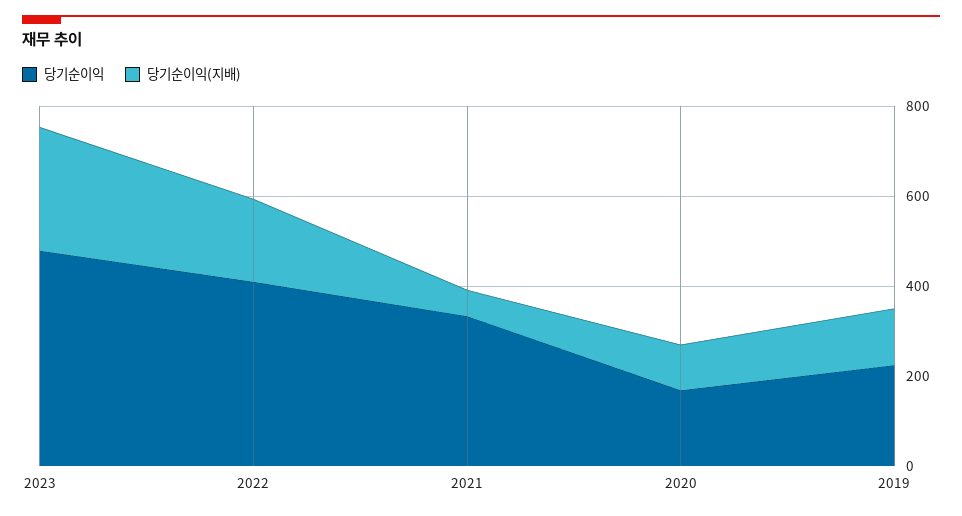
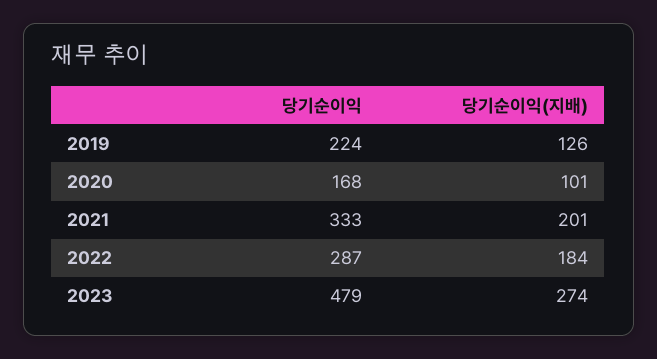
당기순이익, 2022: 400 -> 287
당기순이익(지배), 2021: 50 -> 201

